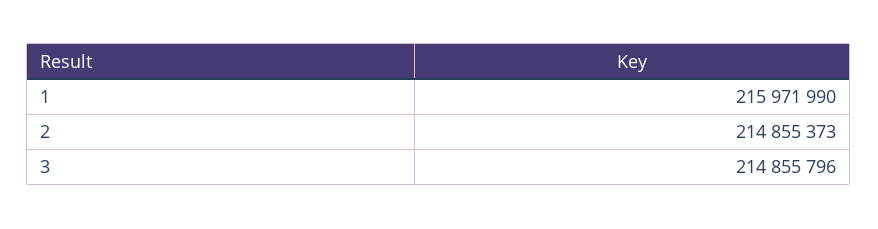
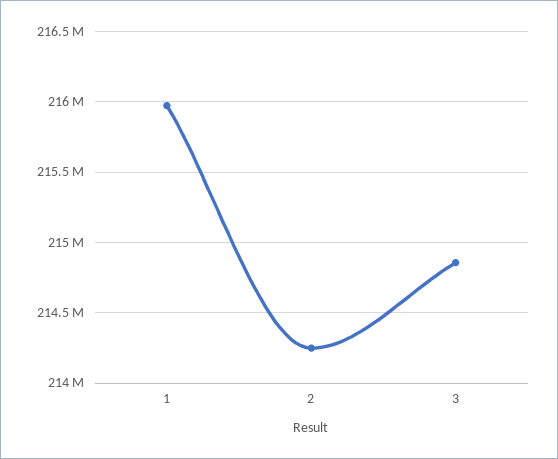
2: 214855373 -> 214250000

